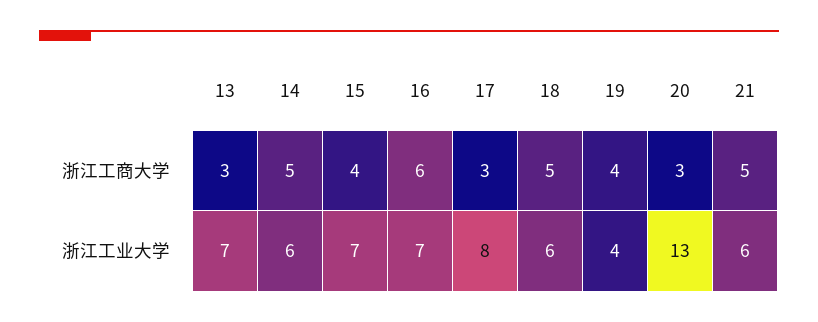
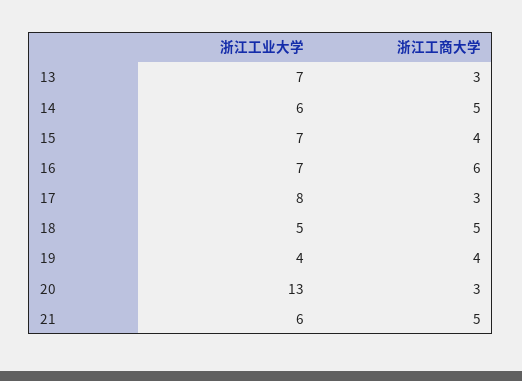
18, 浙江工业大学: 6 -> 5

